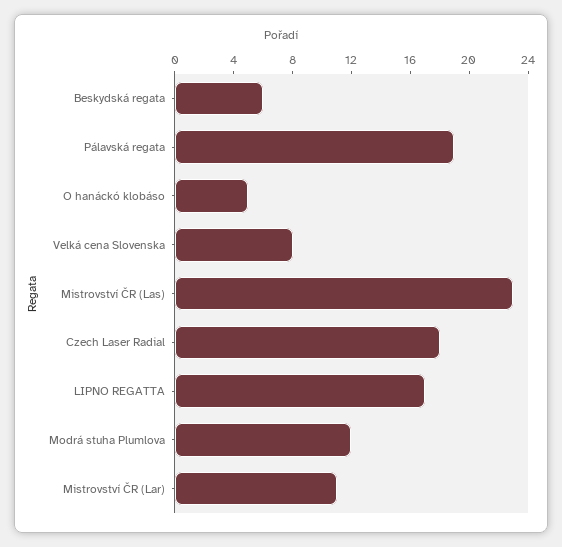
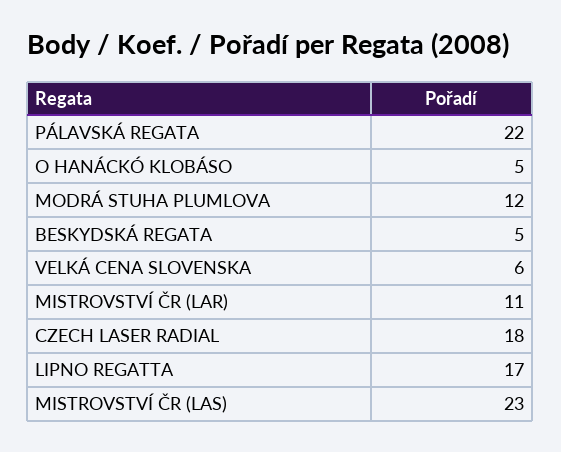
Beskydská regata: 6 -> 5
Pálavská regata: 19 -> 22
Velká cena Slovenska: 8 -> 6

